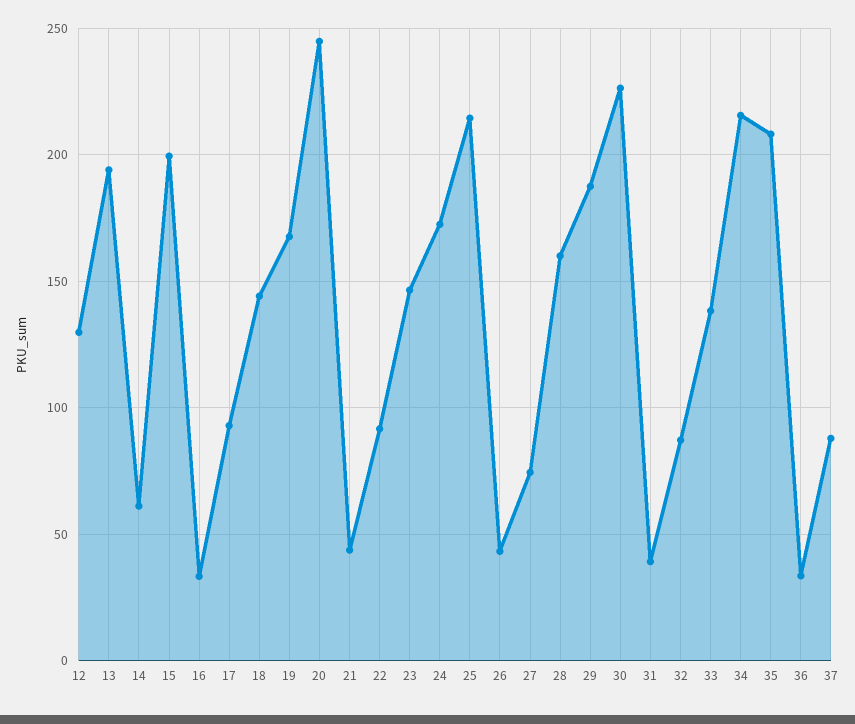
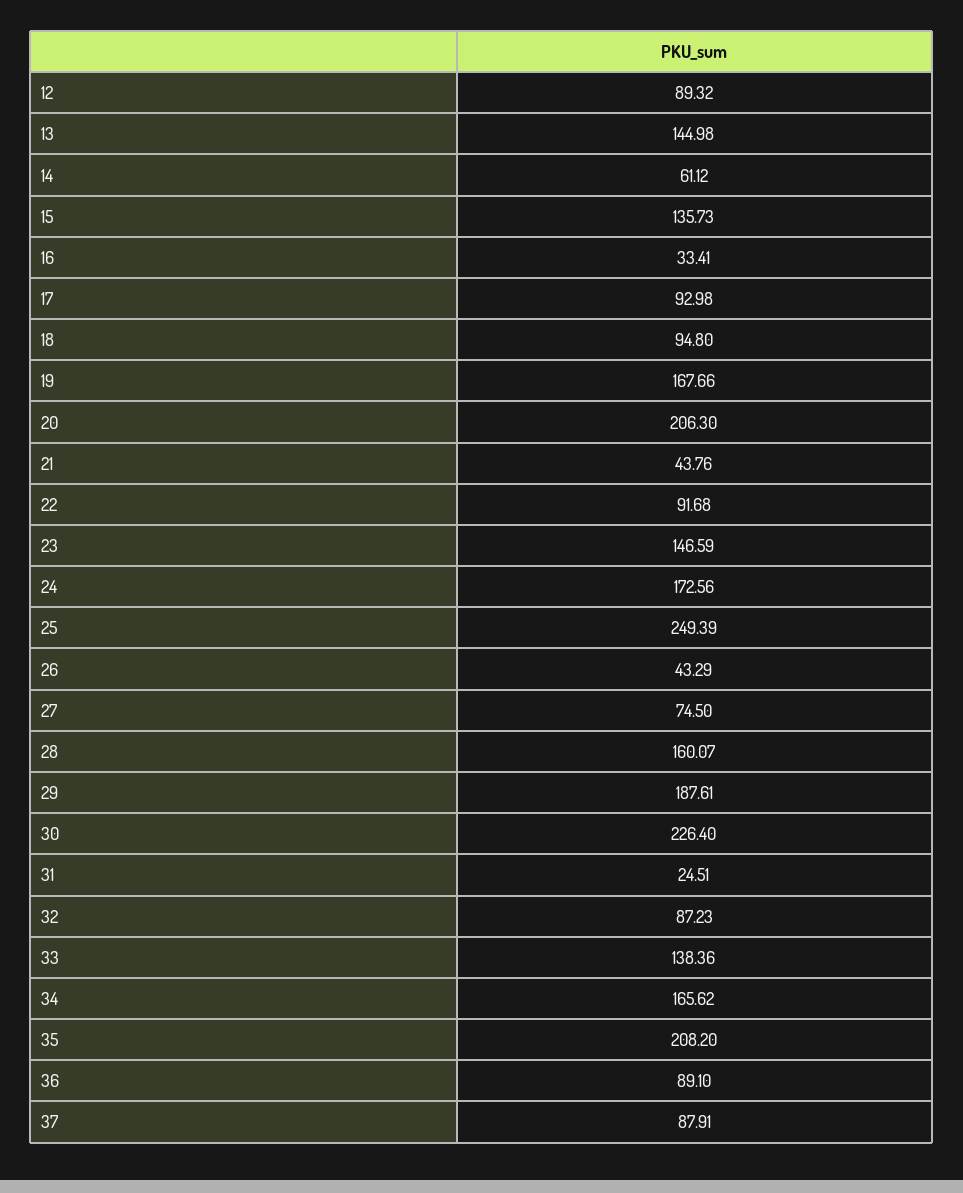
12: 130 -> 89.32
13: 195 -> 144.98
15: 200 -> 135.73
18: 145 -> 94.8
20: 245 -> 206.3
25: 215 -> 249.39
31: 40 -> 24.51
34: 215 -> 165.62
36: 35 -> 89.1

